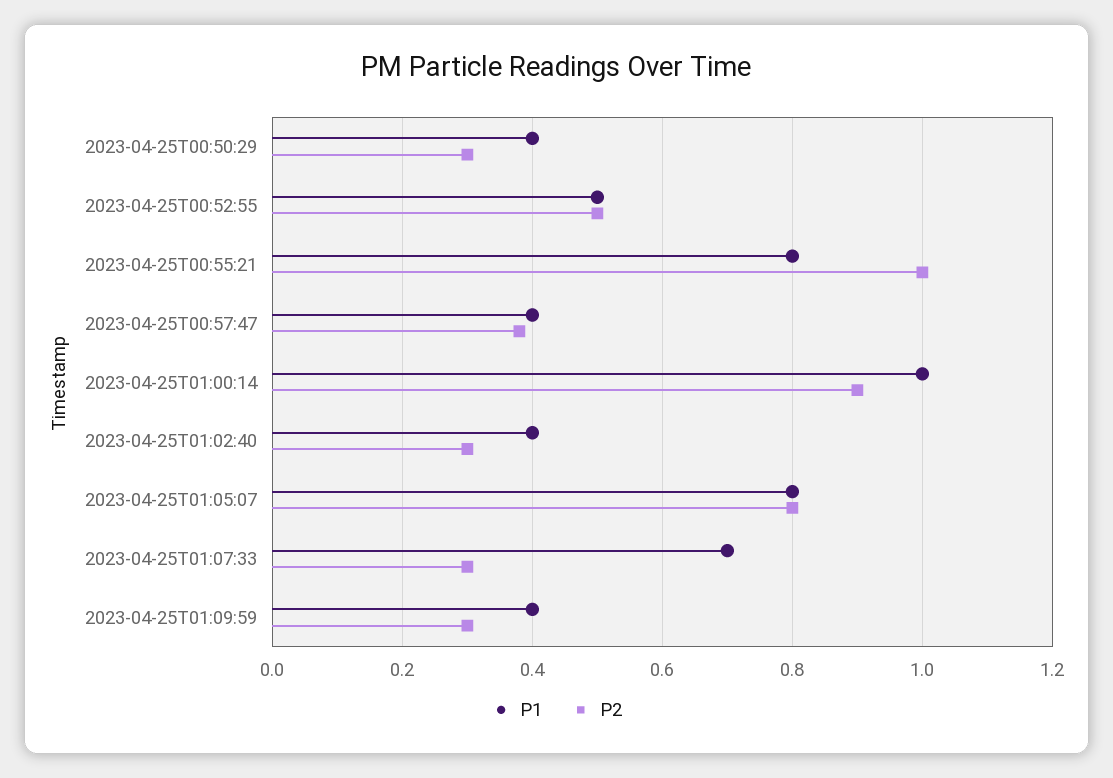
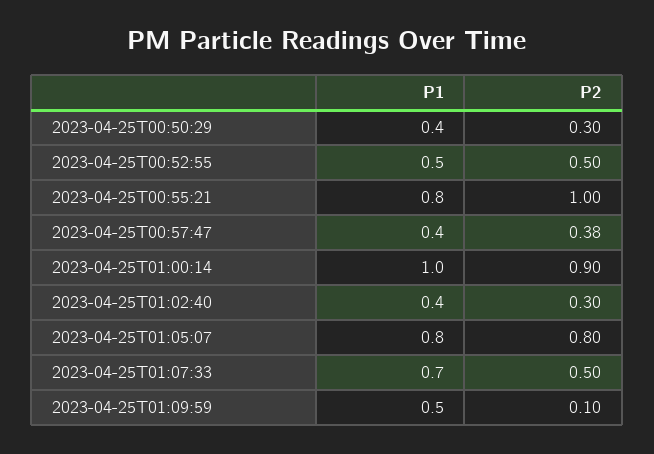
P2, 2023-04-25T01:07:33: 0.3 -> 0.5
P1, 2023-04-25T01:09:59: 0.4 -> 0.5
P2, 2023-04-25T01:09:59: 0.3 -> 0.1

